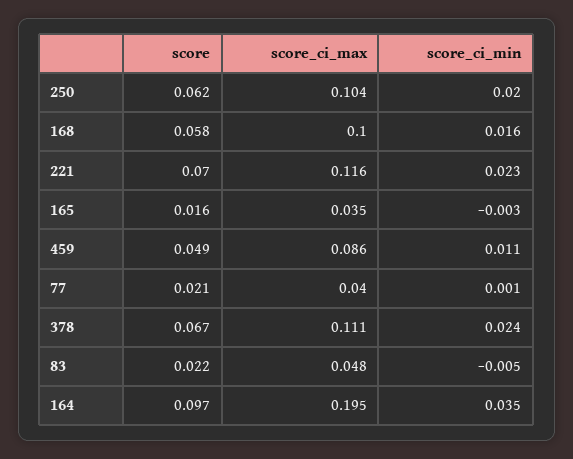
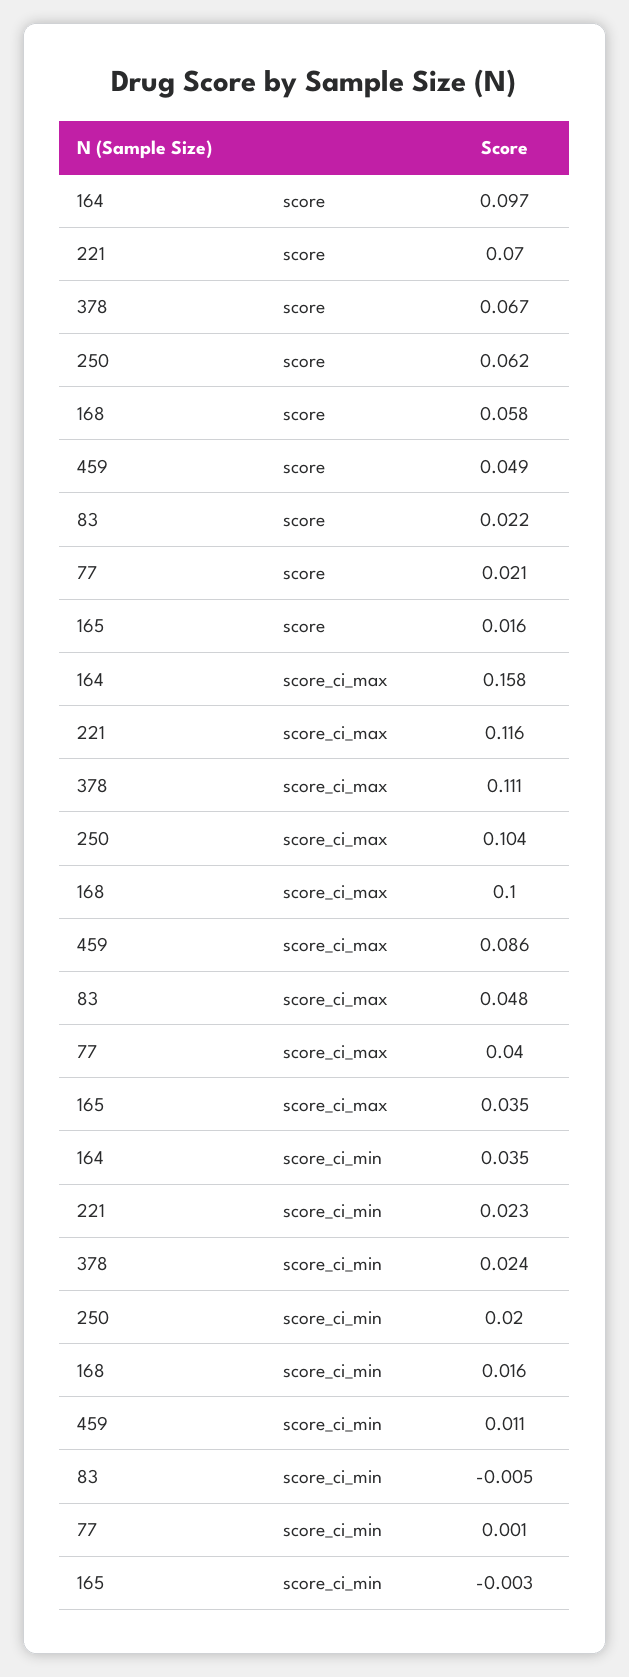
score_ci_max, 164: 0.195 -> 0.158

